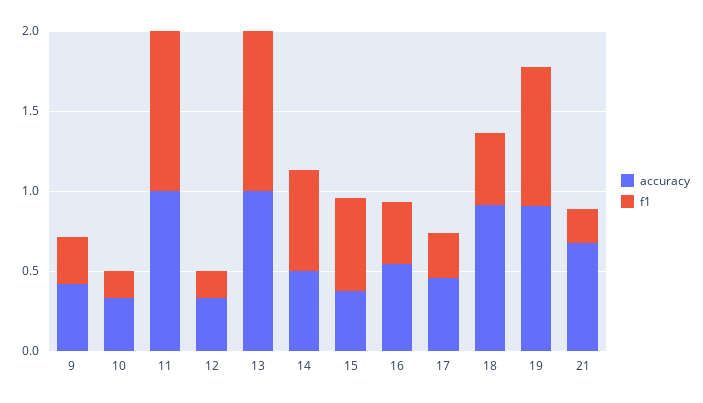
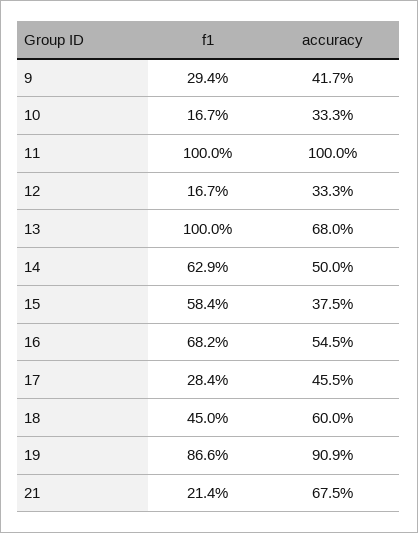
accuracy, 13: 1 -> 0.68
f1, 16: 0.4 -> 0.682
accuracy, 18: 0.9 -> 0.6

